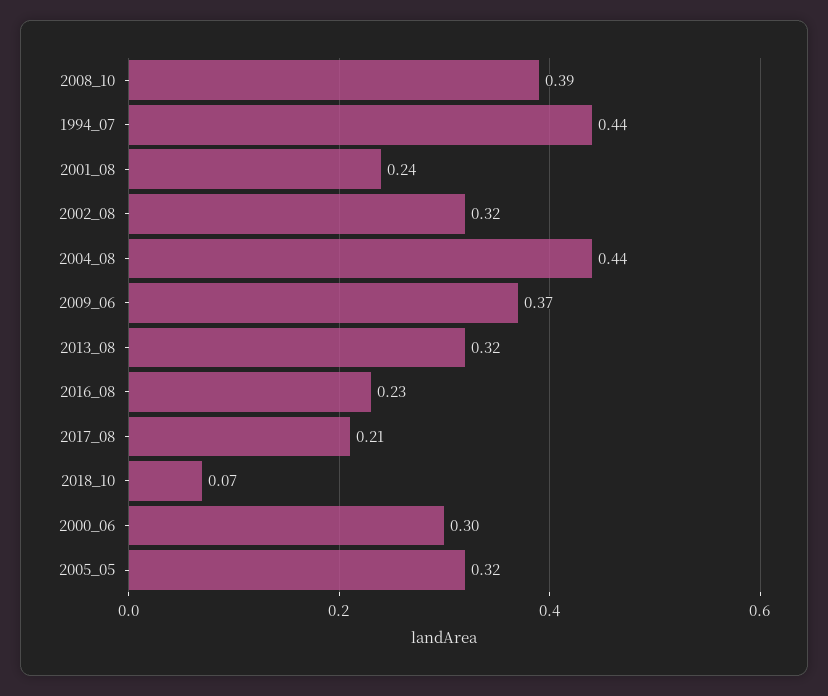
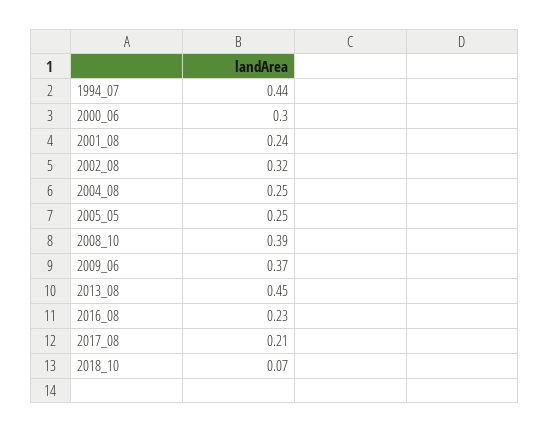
2004_08: 0.44 -> 0.25
2013_08: 0.32 -> 0.45
2005_05: 0.32 -> 0.25

